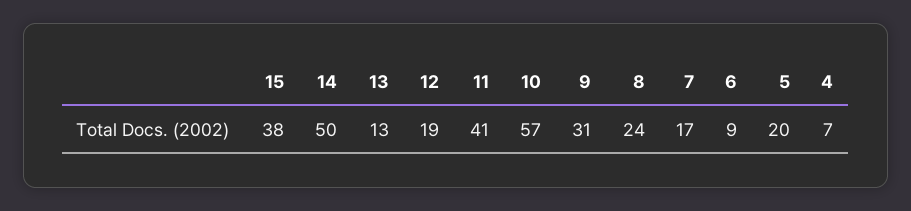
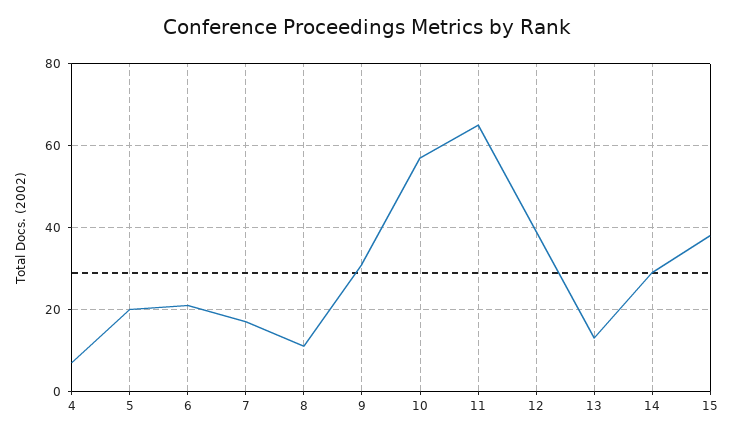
14: 50 -> 30
12: 19 -> 40
11: 41 -> 65
8: 24 -> 10
6: 9 -> 20

